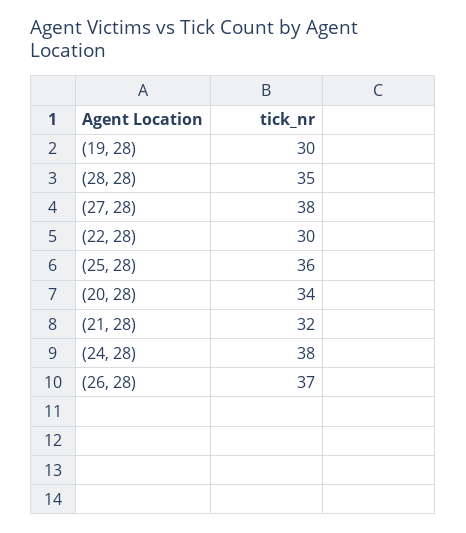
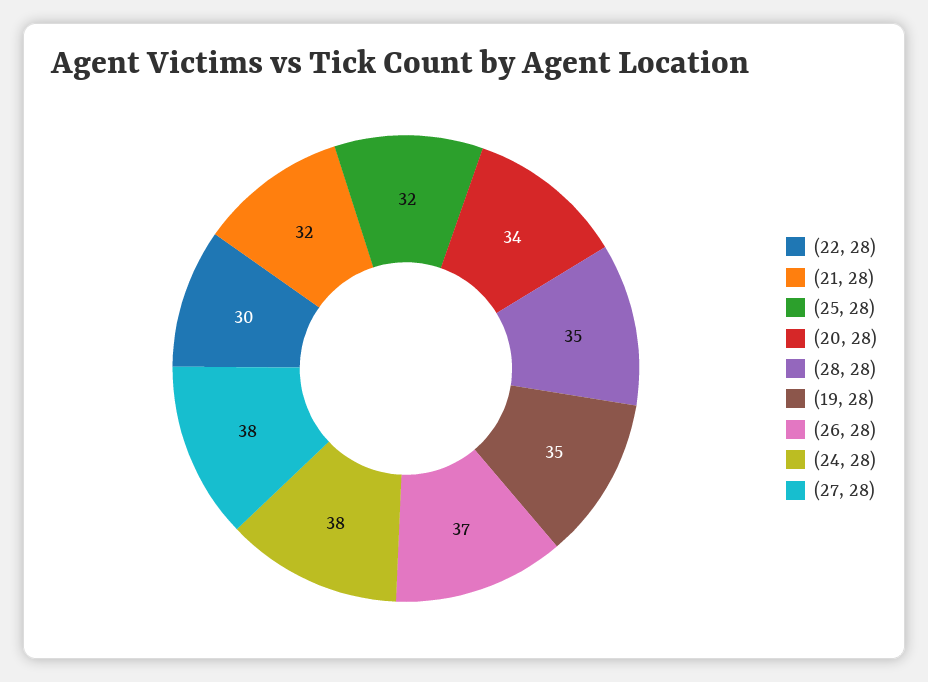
(19, 28): 30 -> 35
(25, 28): 36 -> 32

